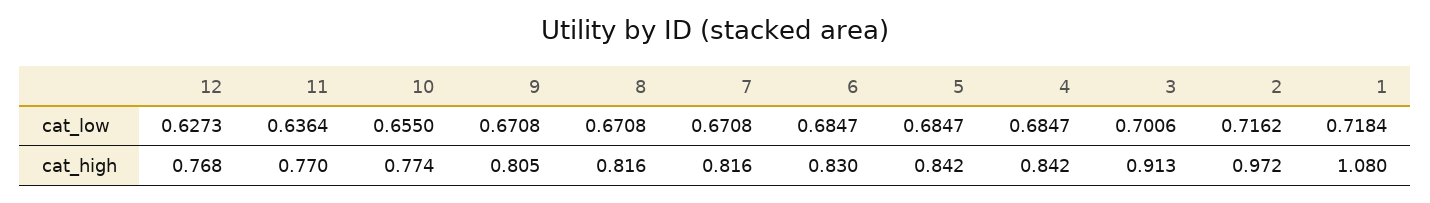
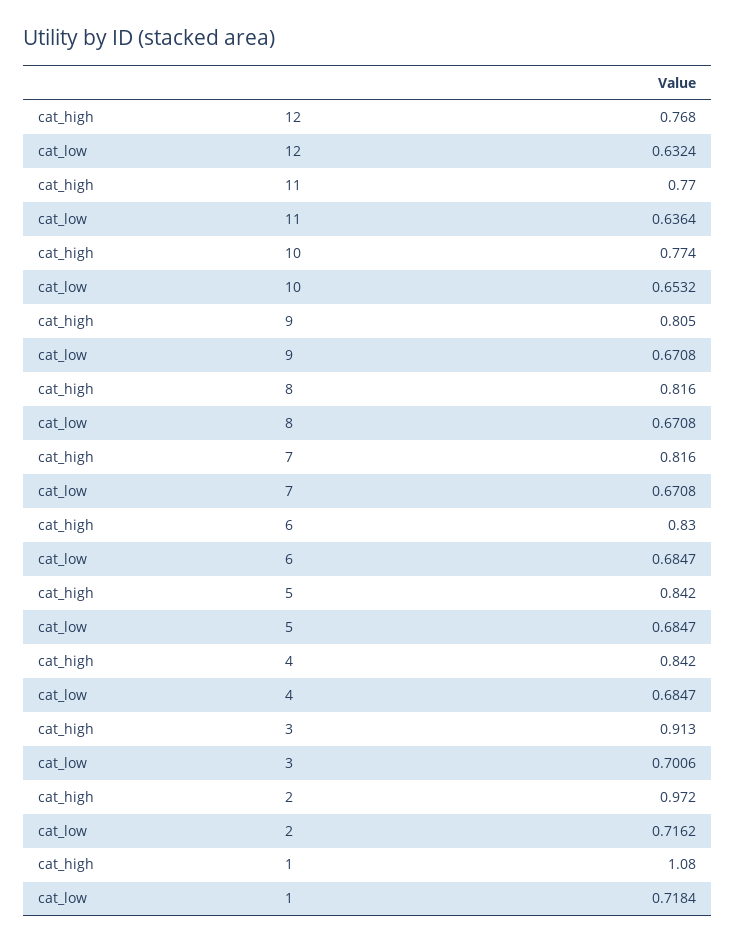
12, cat_low: 0.6273 -> 0.6324
10, cat_low: 0.655 -> 0.6532

